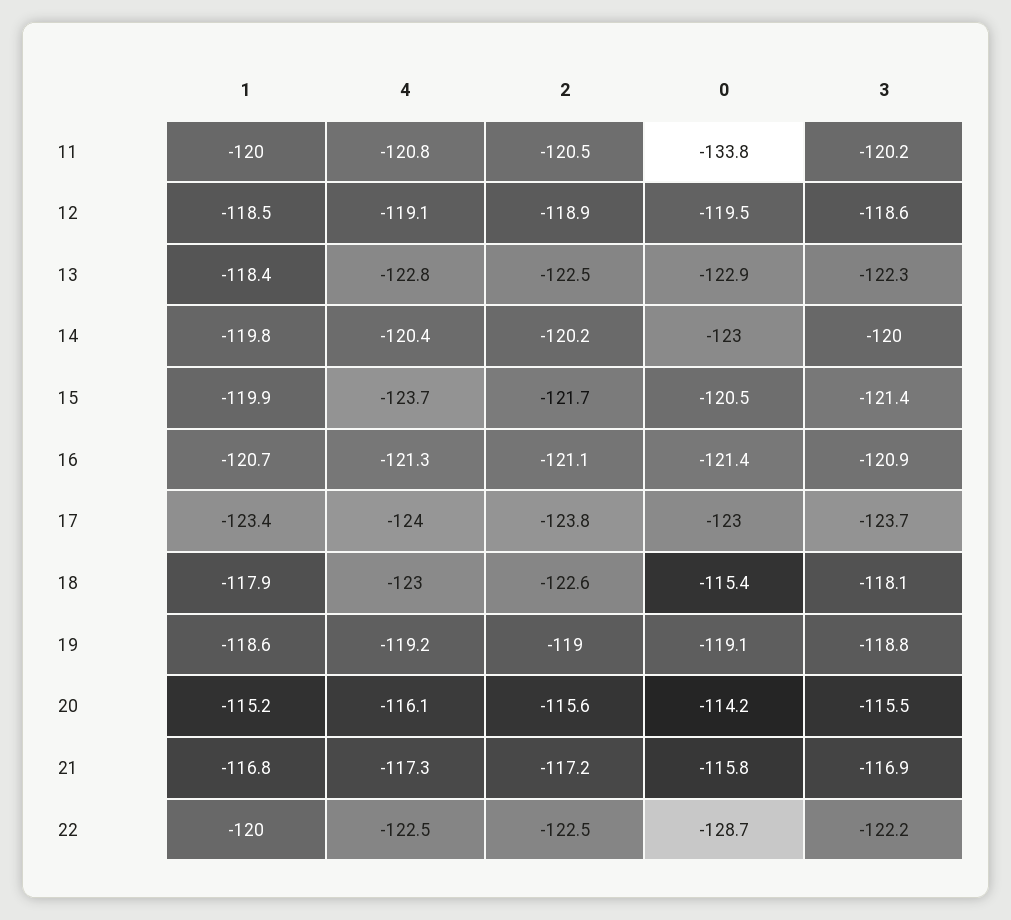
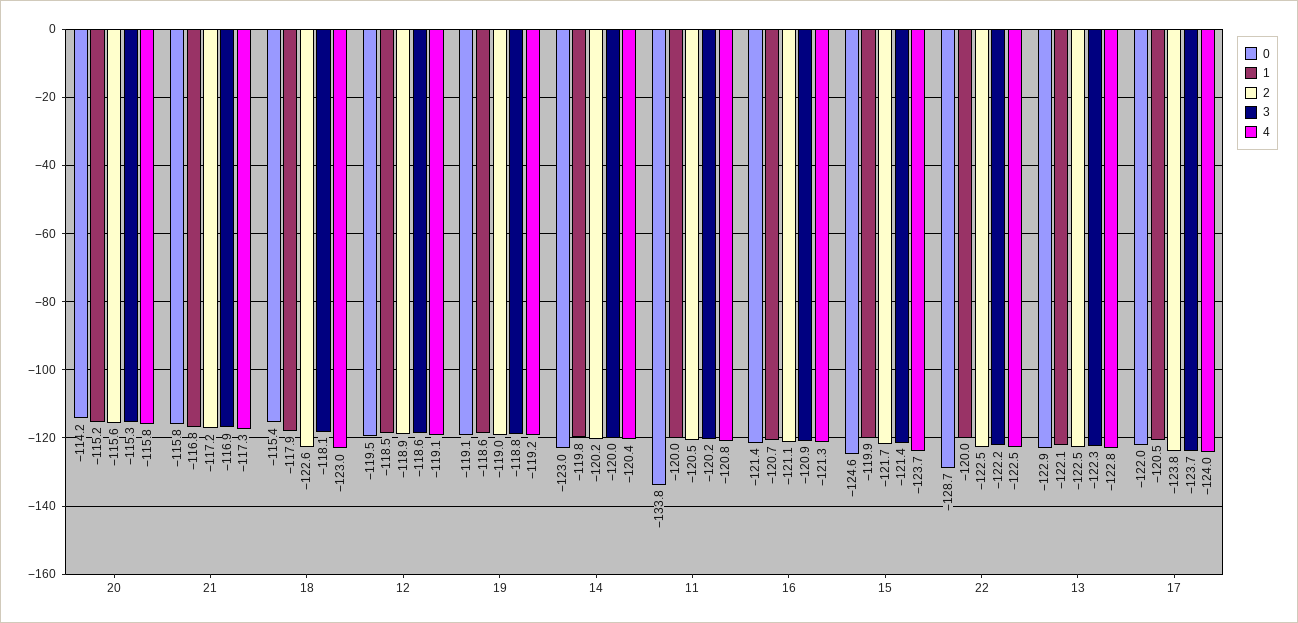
1, 13: -118.4 -> -122.1
0, 15: -120.5 -> -124.6
1, 17: -123.4 -> -120.5
0, 17: -123 -> -122
4, 20: -116.1 -> -115.8
3, 20: -115.5 -> -115.3

